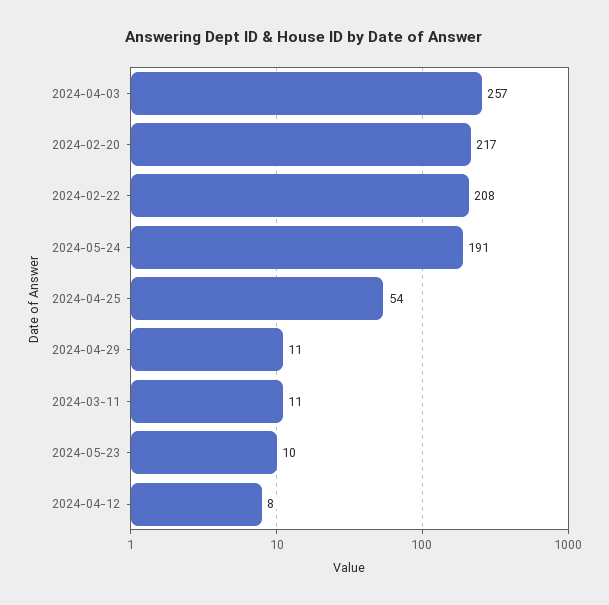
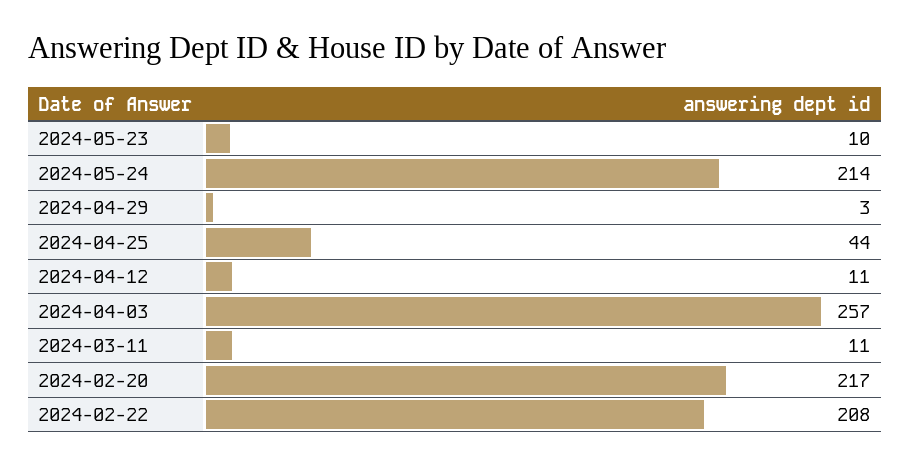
2024-05-24: 191 -> 214
2024-04-25: 54 -> 44
2024-04-29: 11 -> 3
2024-04-12: 8 -> 11

